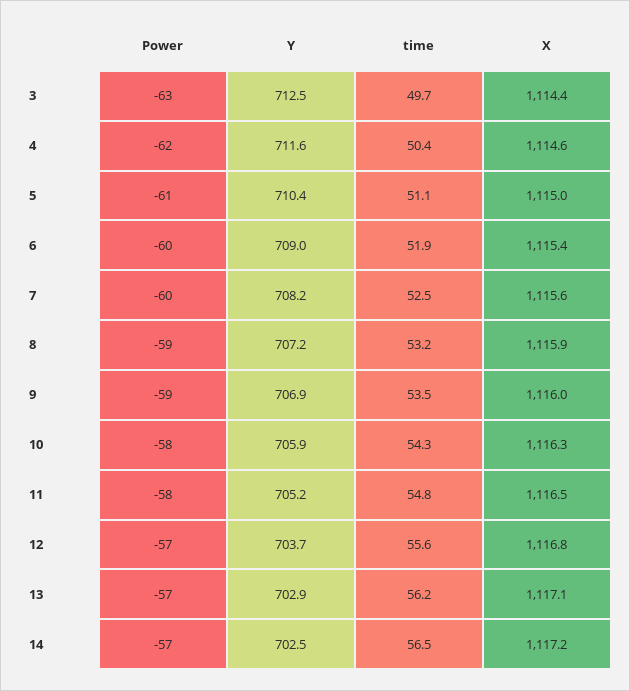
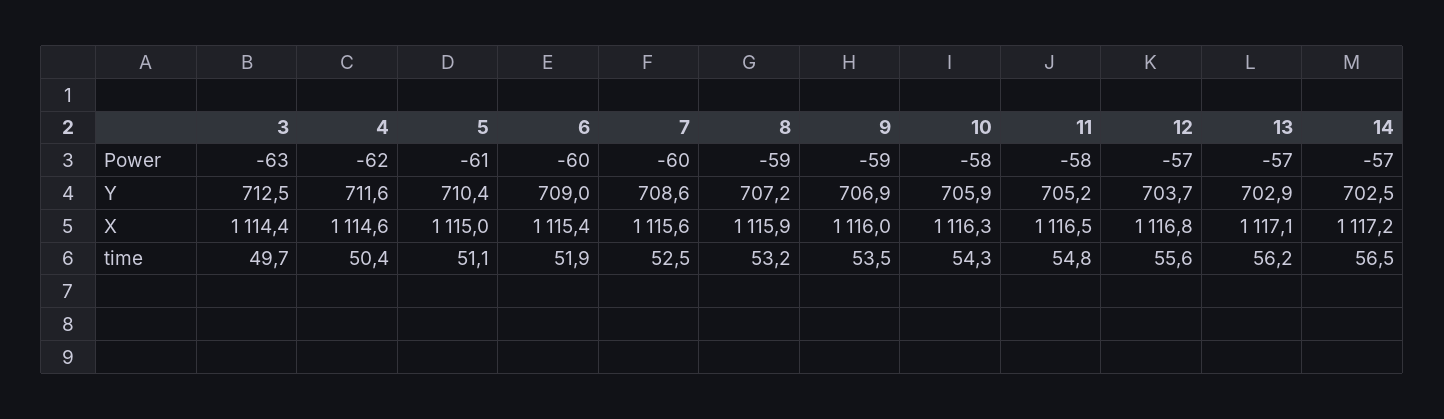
Y, 7: 708.2 -> 708.6

